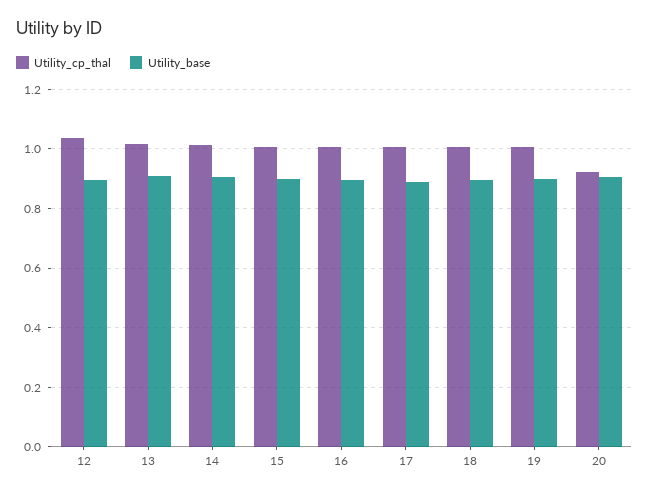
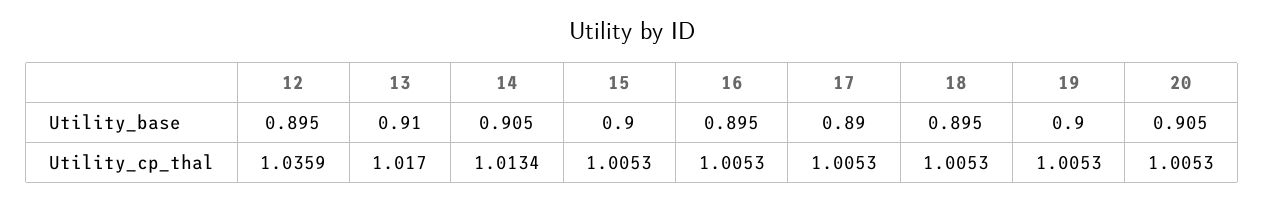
Utility_cp_thal, 20: 0.925 -> 1.0053

